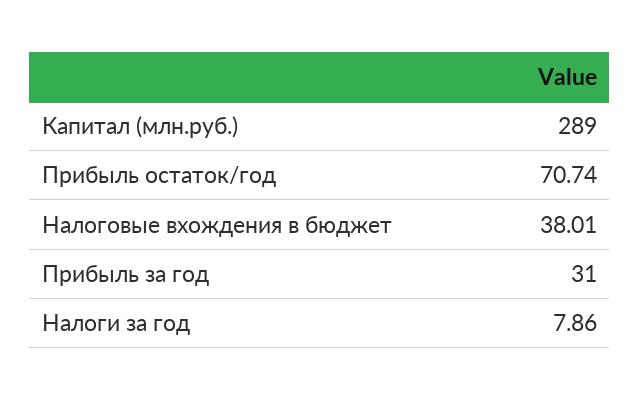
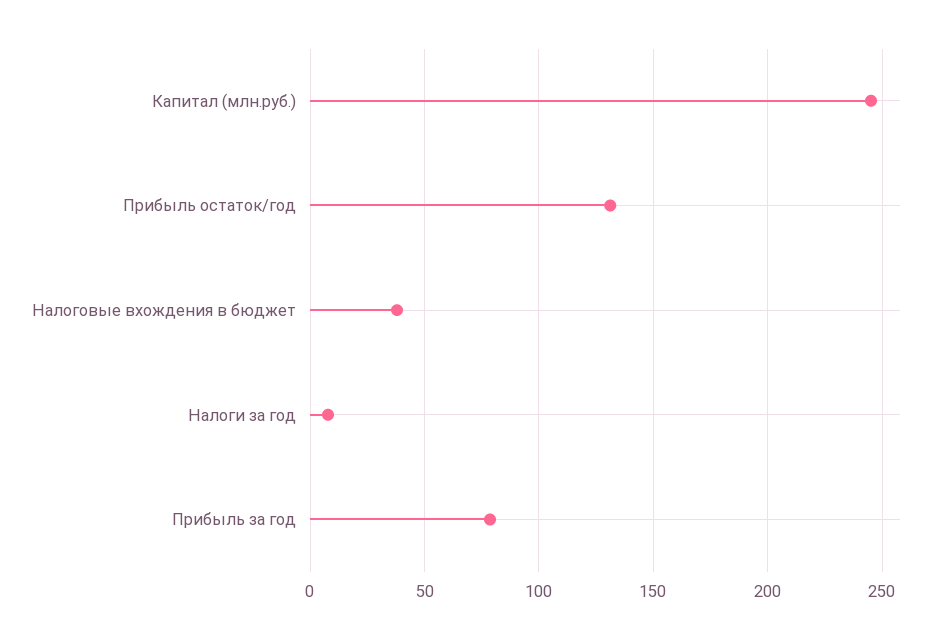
Капитал (млн.руб.): 289 -> 245
Прибыль остаток/год: 70.74 -> 130
Прибыль за год: 31 -> 80

